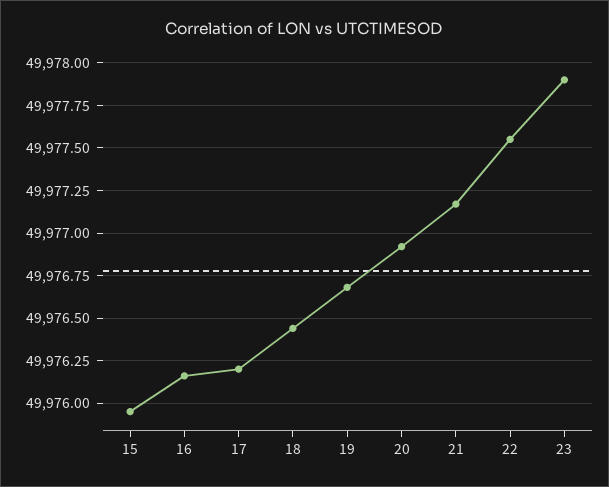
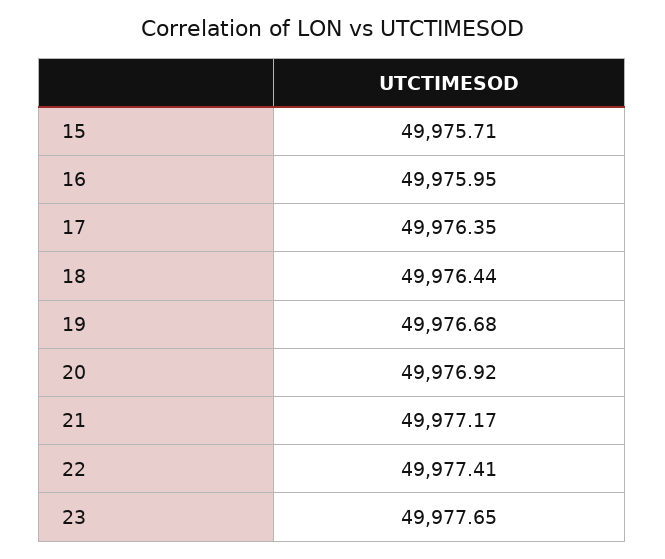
15: 49975.95 -> 49975.71
16: 49976.15 -> 49975.95
17: 49976.2 -> 49976.35
22: 49977.55 -> 49977.41
23: 49977.9 -> 49977.65

